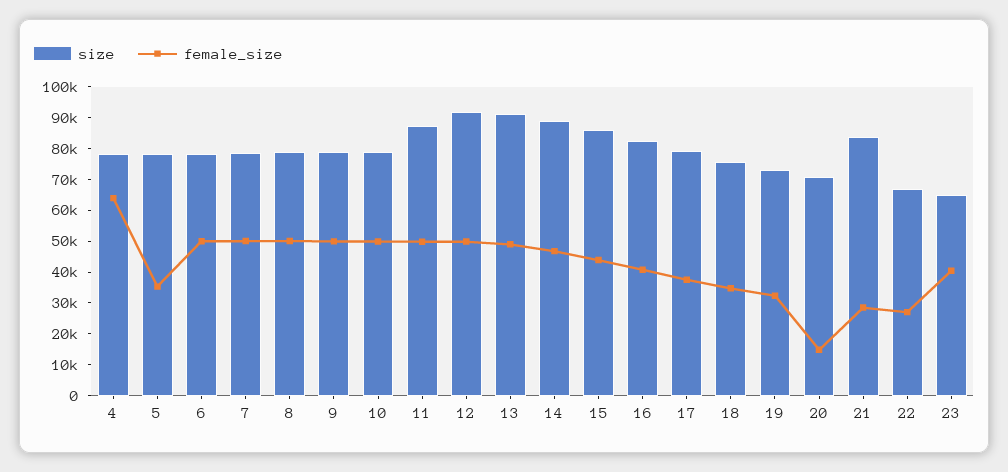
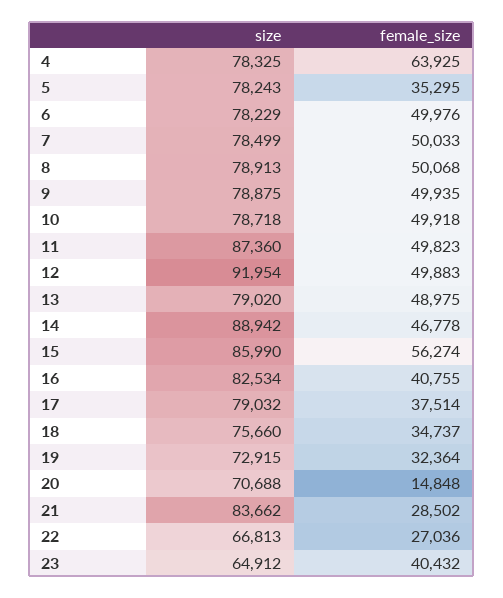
size, 13: 90000 -> 79020
female_size, 15: 45000 -> 56274

